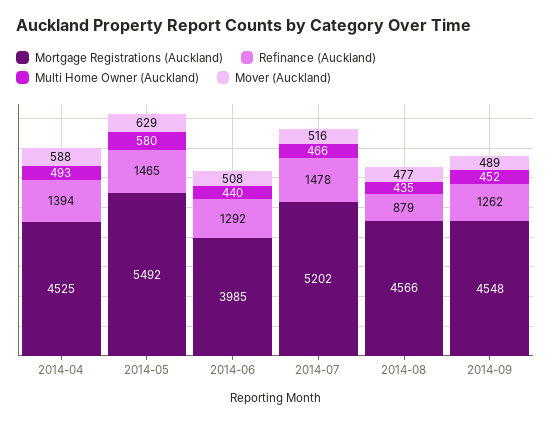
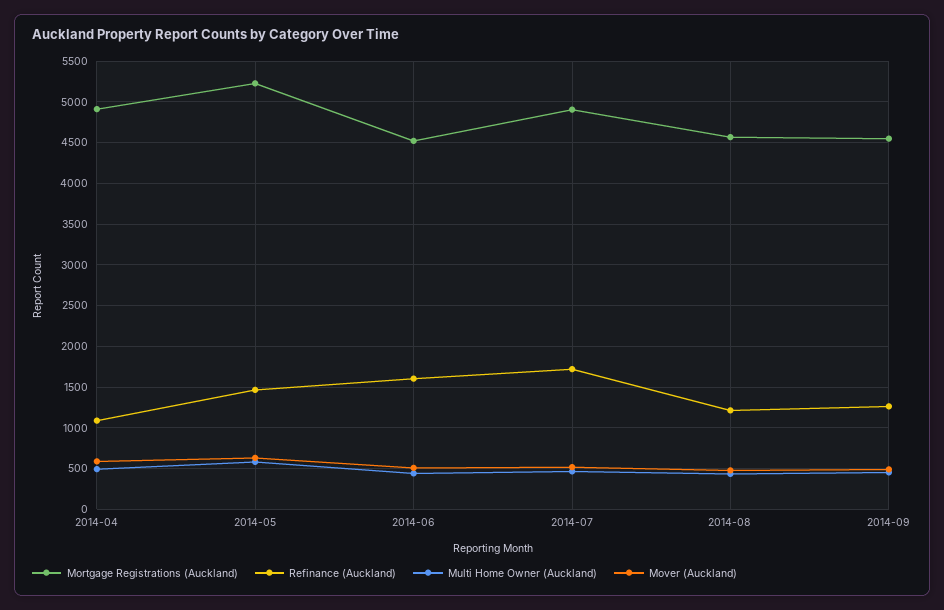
Mortgage Registrations (Auckland), 2014-04: 4525 -> 4900
Refinance (Auckland), 2014-04: 1394 -> 1100
Mortgage Registrations (Auckland), 2014-05: 5492 -> 5200
Mortgage Registrations (Auckland), 2014-06: 3985 -> 4500
Refinance (Auckland), 2014-06: 1292 -> 1600
Mortgage Registrations (Auckland), 2014-07: 5202 -> 4900
Refinance (Auckland), 2014-07: 1478 -> 1700
Refinance (Auckland), 2014-08: 879 -> 1200

